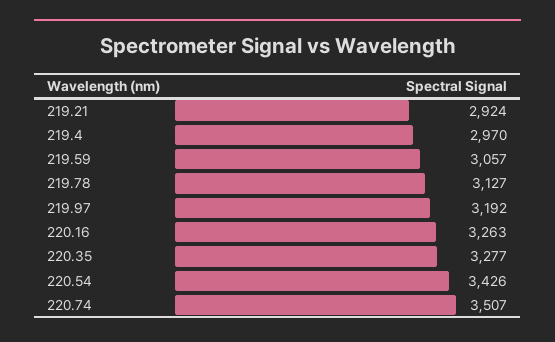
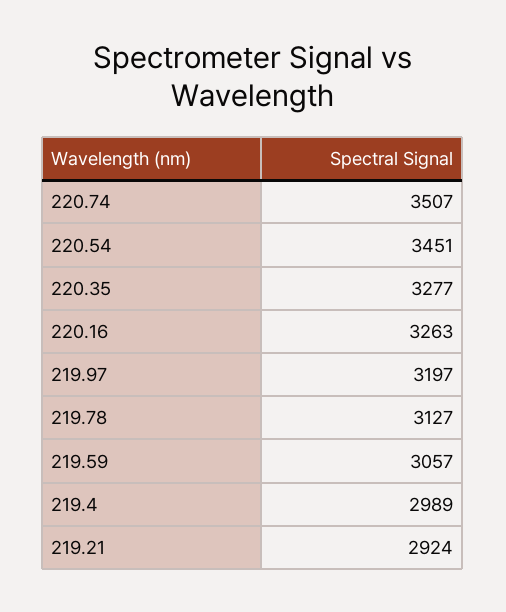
219.4: 2970 -> 2989
219.97: 3192 -> 3197
220.54: 3426 -> 3451

